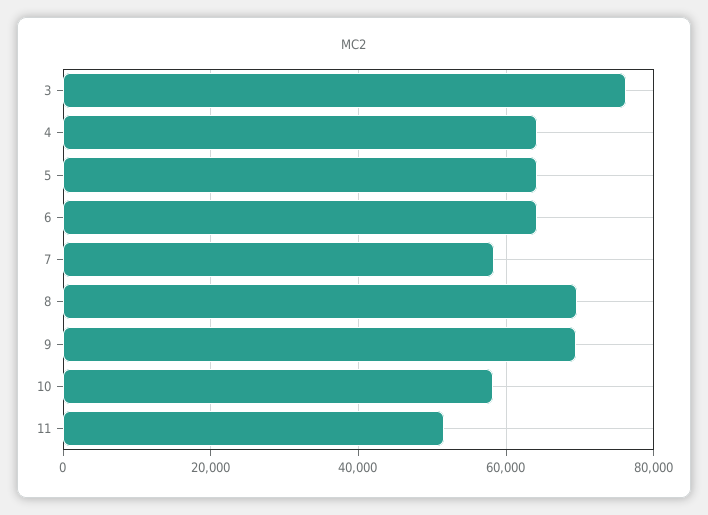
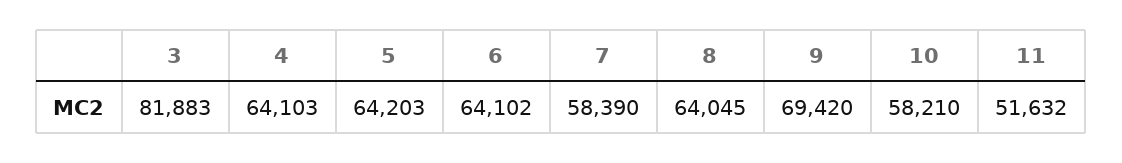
3: 76000 -> 81883
8: 70000 -> 64045

